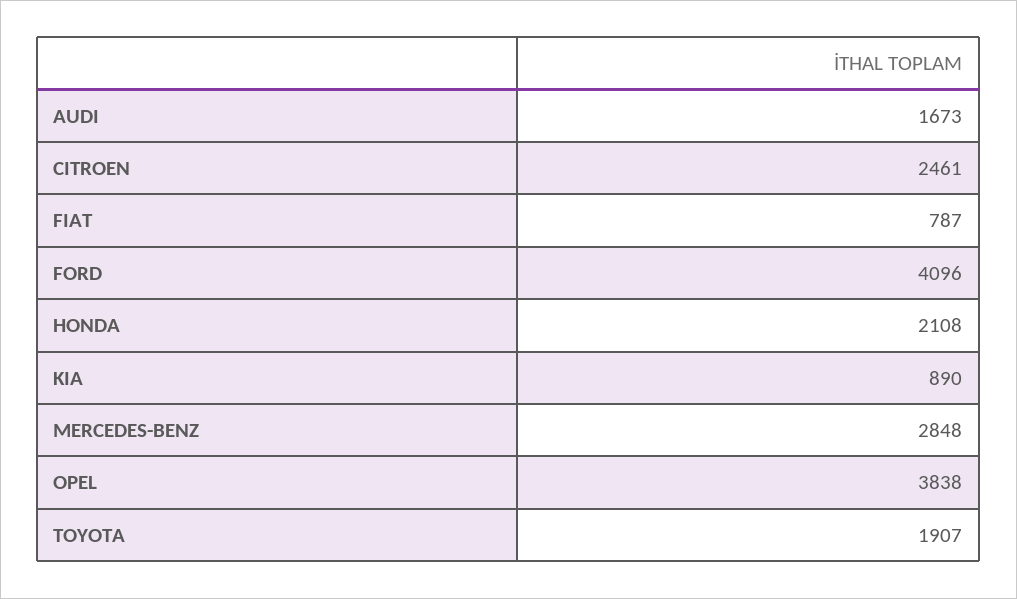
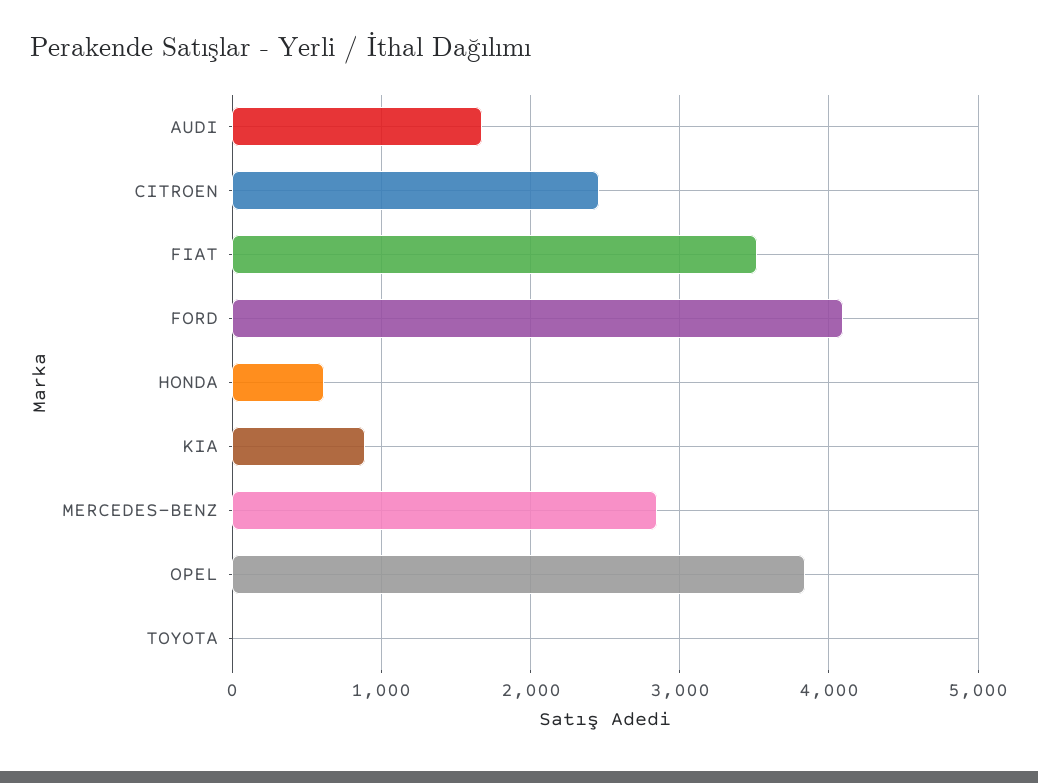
FIAT: 787 -> 3500
HONDA: 2108 -> 600
TOYOTA: 1907 -> 0

